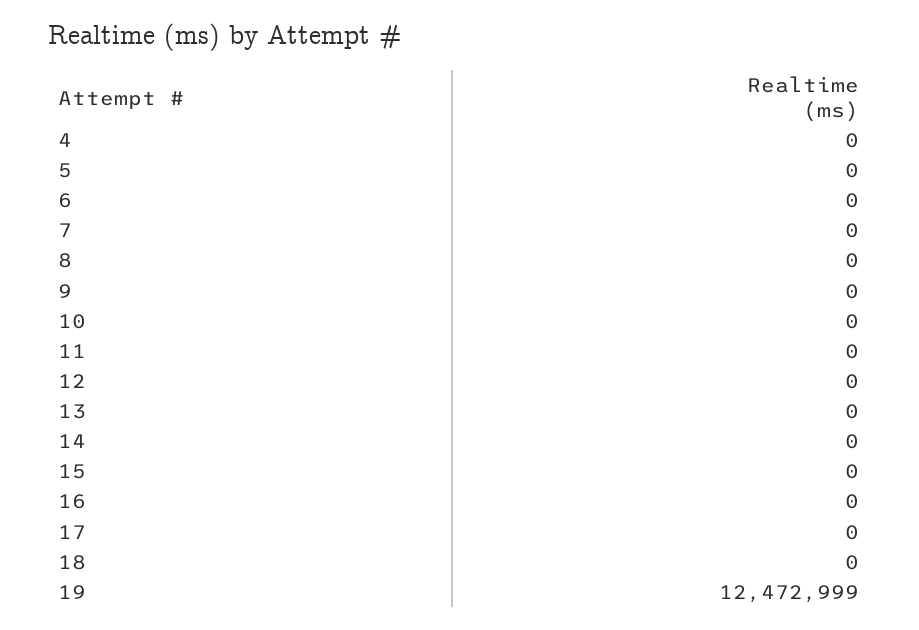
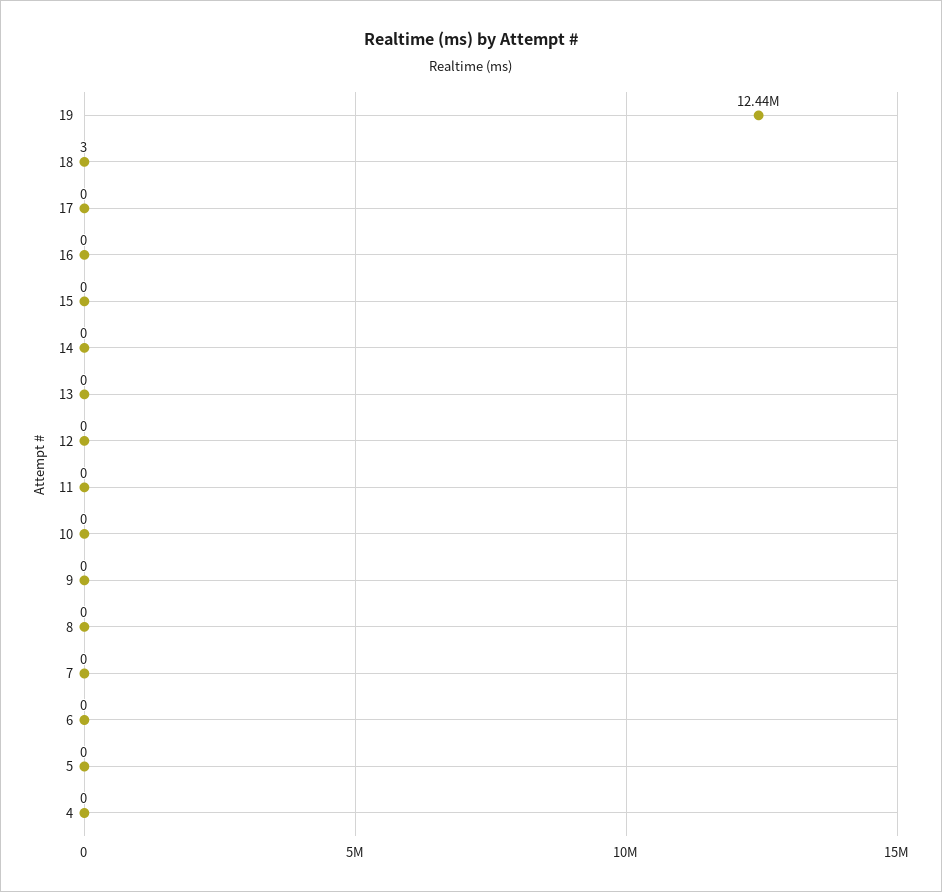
18: 0 -> 3
19: 12472999 -> 12440000

